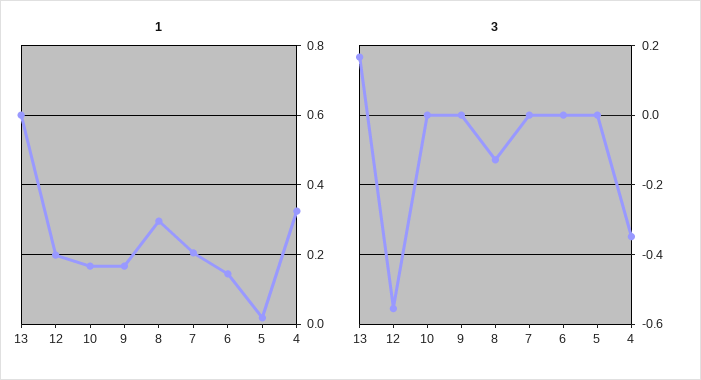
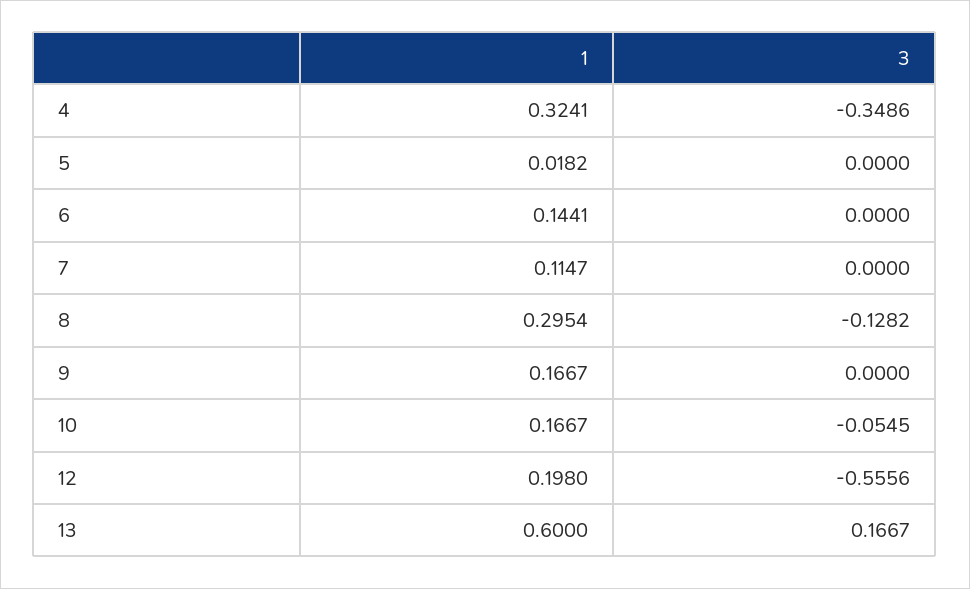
1, 7: 0.2 -> 0.1147
3, 10: 0 -> -0.0545

